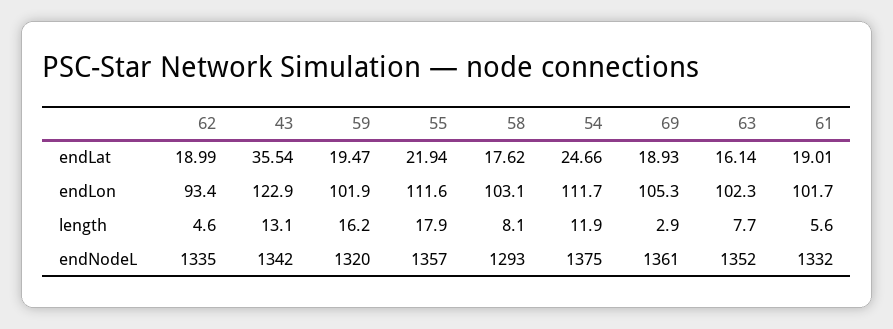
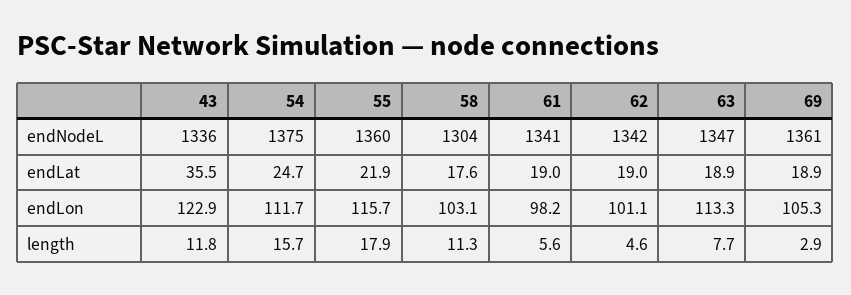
59, endLat: 19.47 -> none
63, endLat: 16.14 -> 18.9
62, endLon: 93.4 -> 101.1
59, endLon: 101.9 -> none
55, endLon: 111.6 -> 115.7
63, endLon: 102.3 -> 113.3
61, endLon: 101.7 -> 98.2
43, length: 13.1 -> 11.8
59, length: 16.2 -> none
58, length: 8.1 -> 11.3
54, length: 11.9 -> 15.7
62, endNodeL: 1335 -> 1342
43, endNodeL: 1342 -> 1336
59, endNodeL: 1320 -> none
55, endNodeL: 1357 -> 1360
58, endNodeL: 1293 -> 1304
63, endNodeL: 1352 -> 1347
61, endNodeL: 1332 -> 1341

